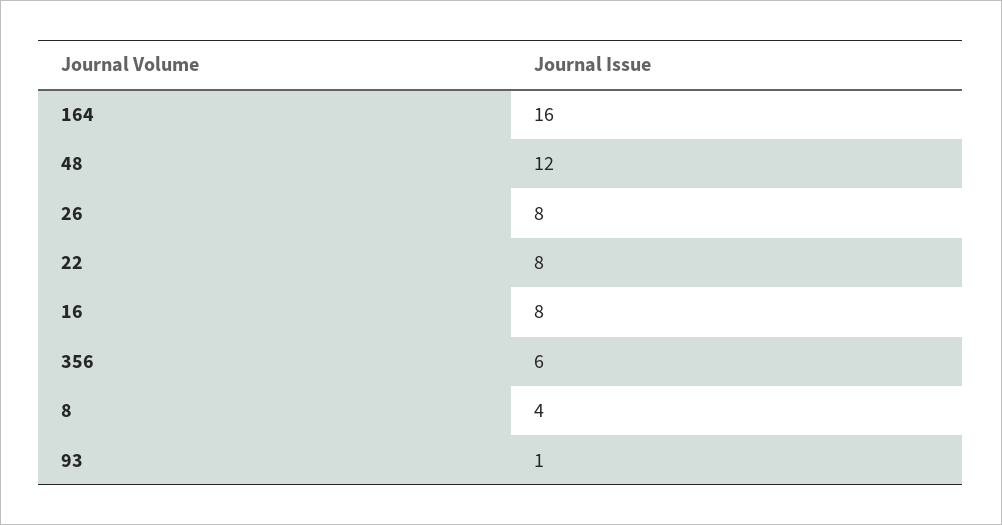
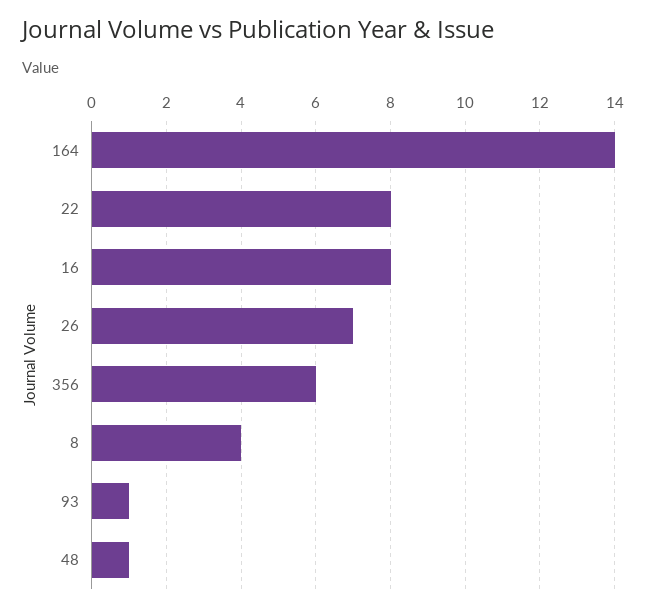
164: 16 -> 14
48: 12 -> 1
26: 8 -> 7

